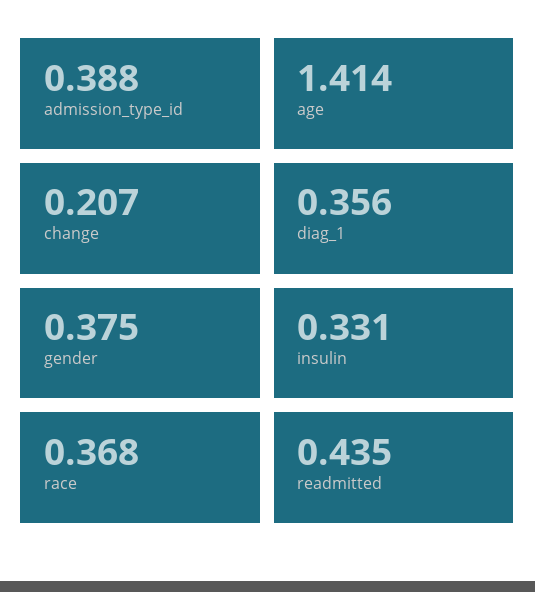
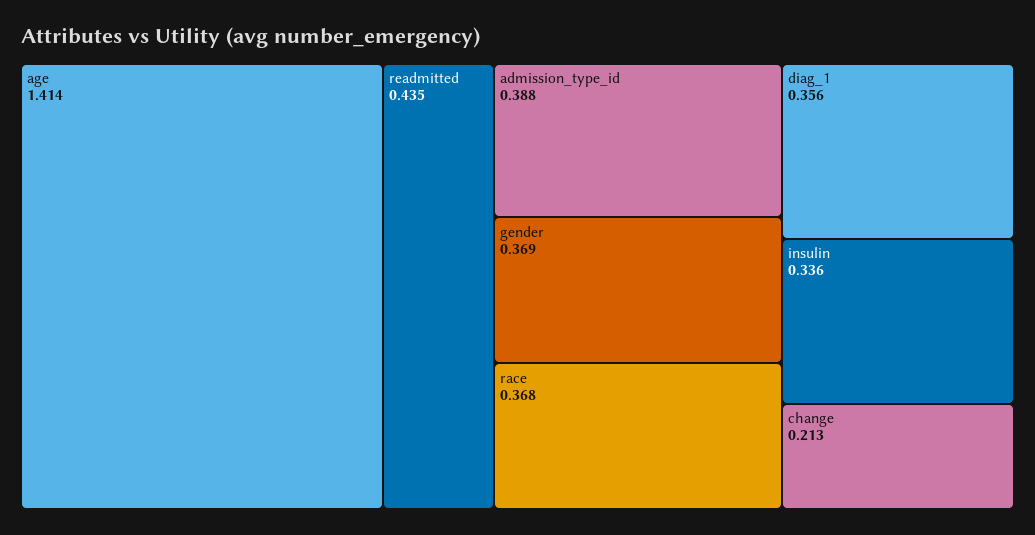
change: 0.207 -> 0.213
gender: 0.375 -> 0.369
insulin: 0.331 -> 0.336

